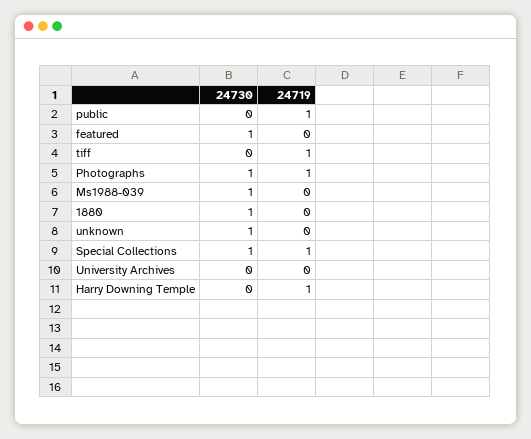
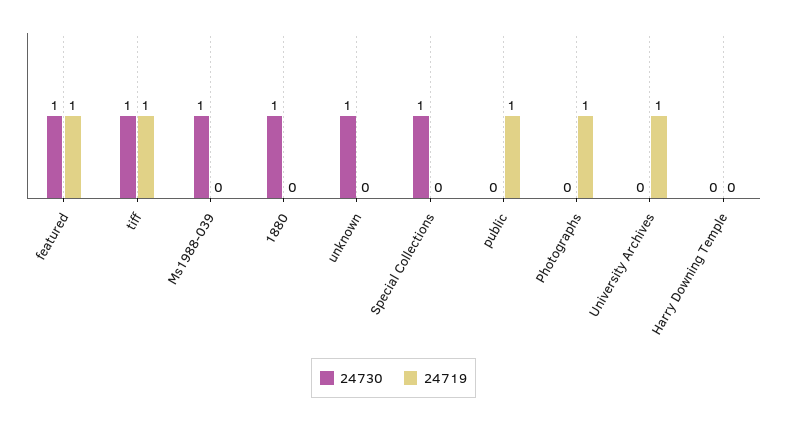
24719, featured: 0 -> 1
24730, tiff: 0 -> 1
24730, Photographs: 1 -> 0
24719, Special Collections: 1 -> 0
24719, University Archives: 0 -> 1
24719, Harry Downing Temple: 1 -> 0

